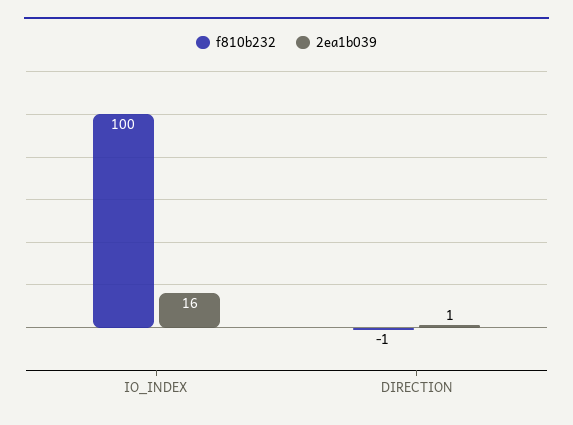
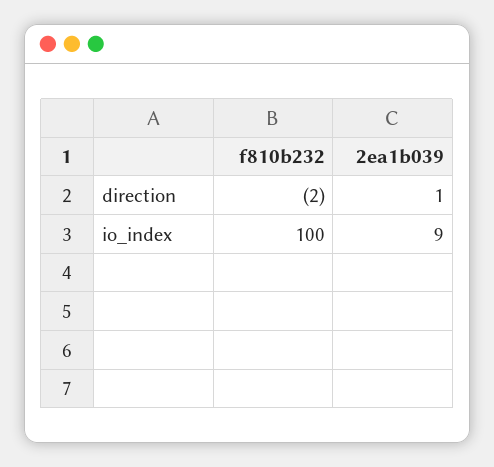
2ea1b039, IO_INDEX: 16 -> 9
f810b232, DIRECTION: -1 -> -2

